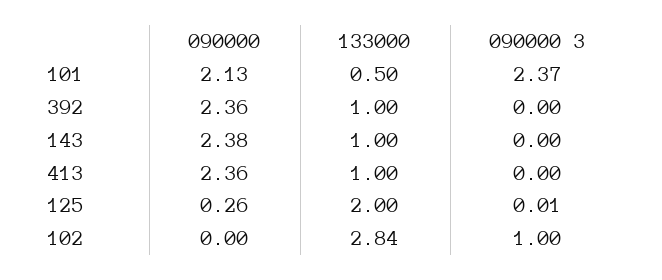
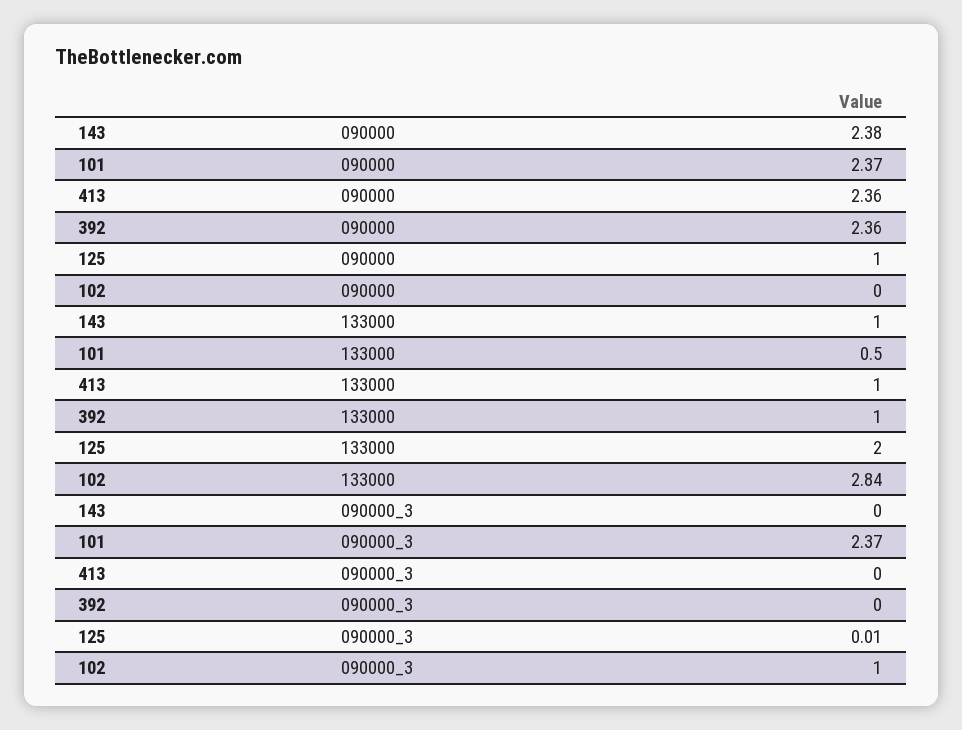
090000, 101: 2.13 -> 2.37
090000, 125: 0.26 -> 1

